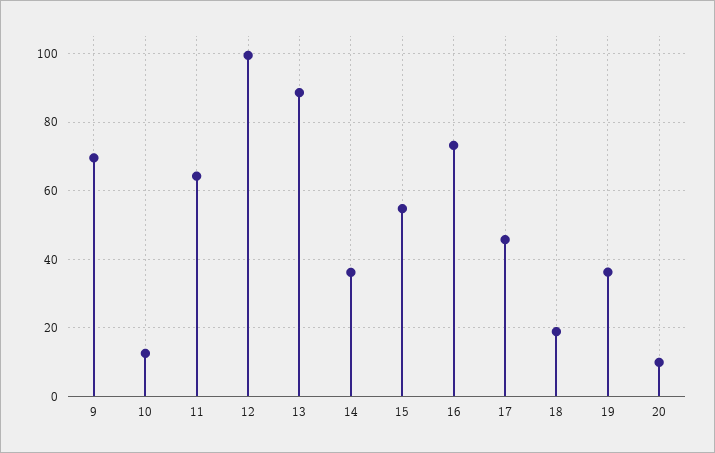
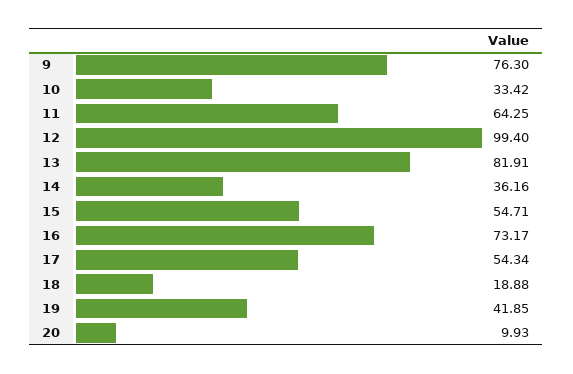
9: 70 -> 76.3
10: 12 -> 33.42
13: 88 -> 81.91
17: 46 -> 54.34
19: 36 -> 41.85

